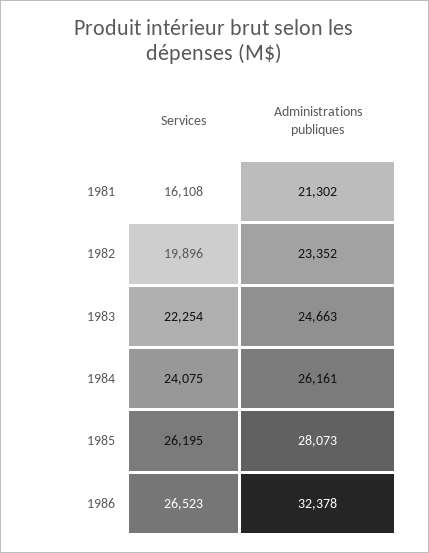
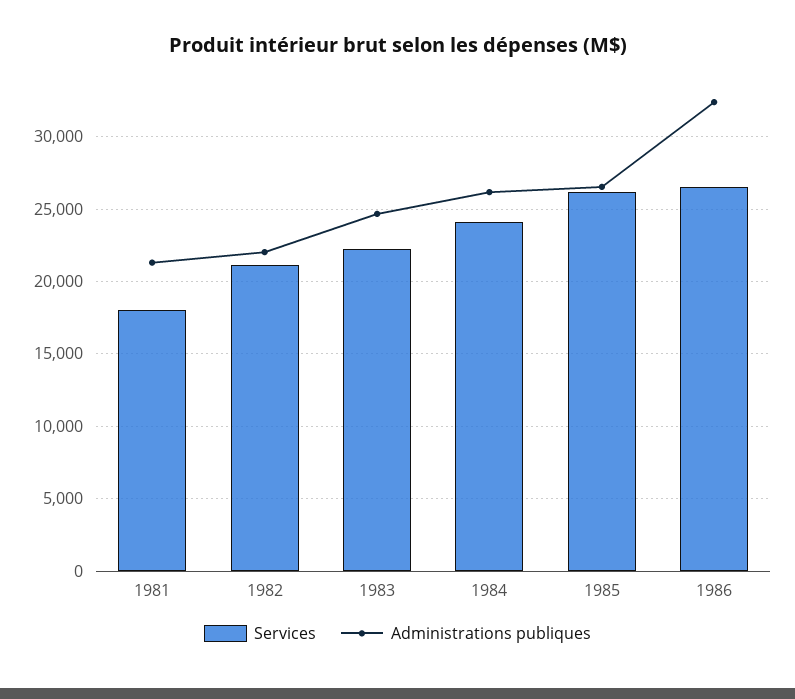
Services, 1981: 16108 -> 18000
Services, 1982: 19896 -> 21000
Administrations publiques, 1982: 23352 -> 22000
Administrations publiques, 1985: 28073 -> 26500

